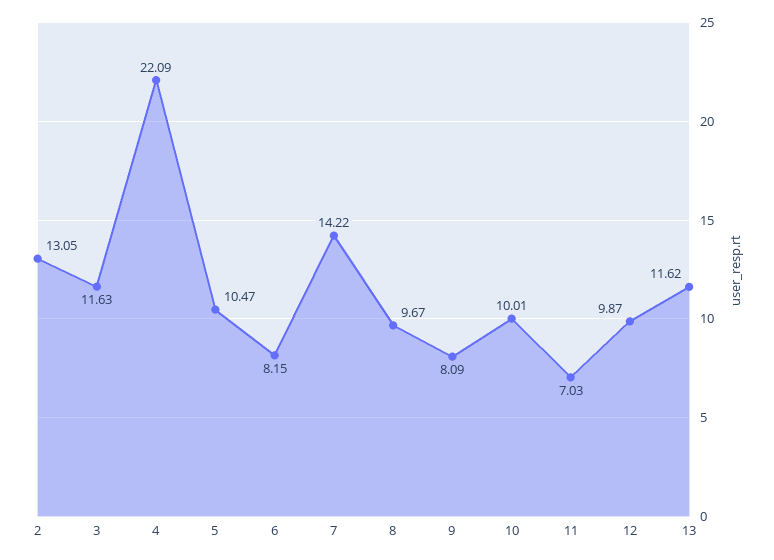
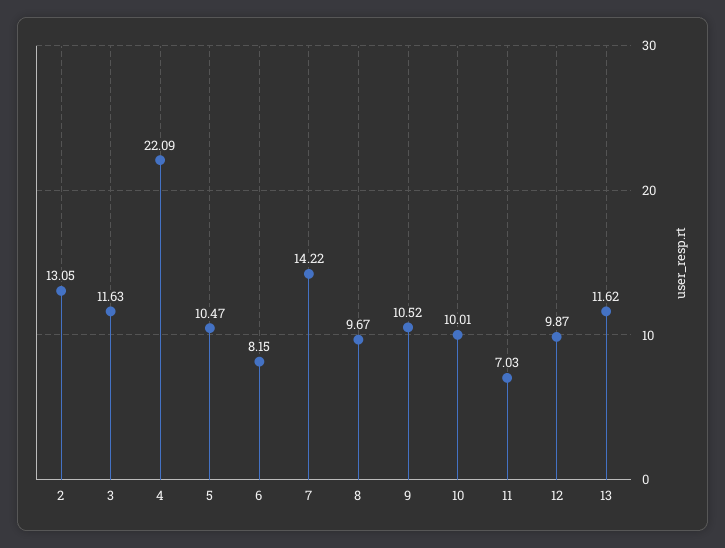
9: 8.09 -> 10.52

